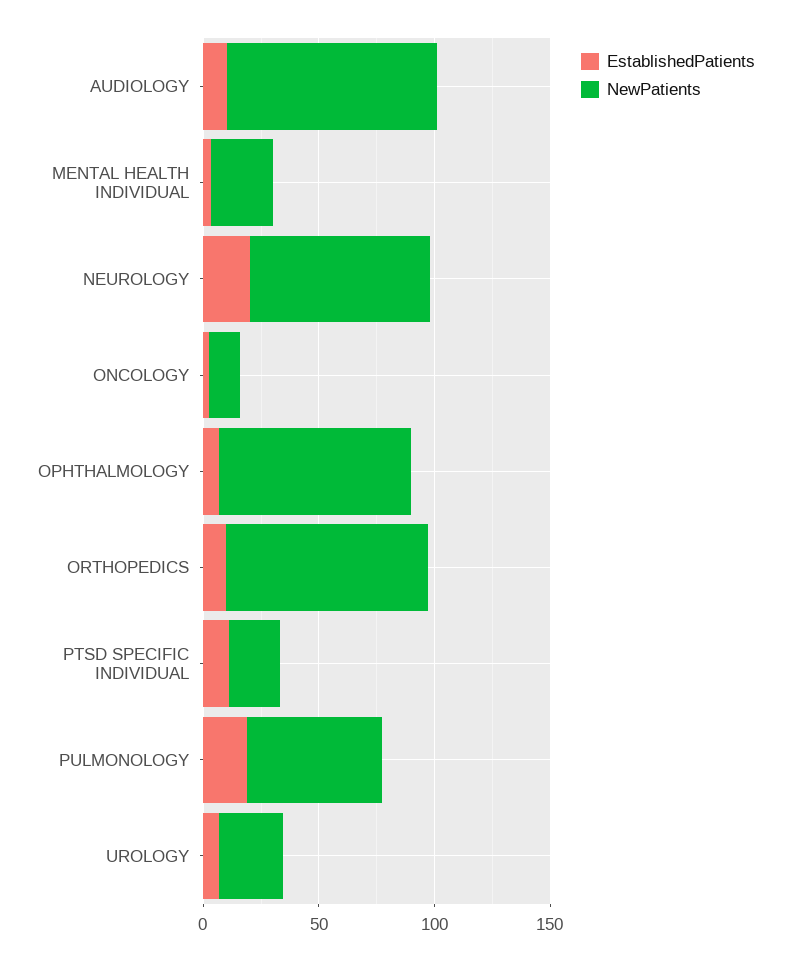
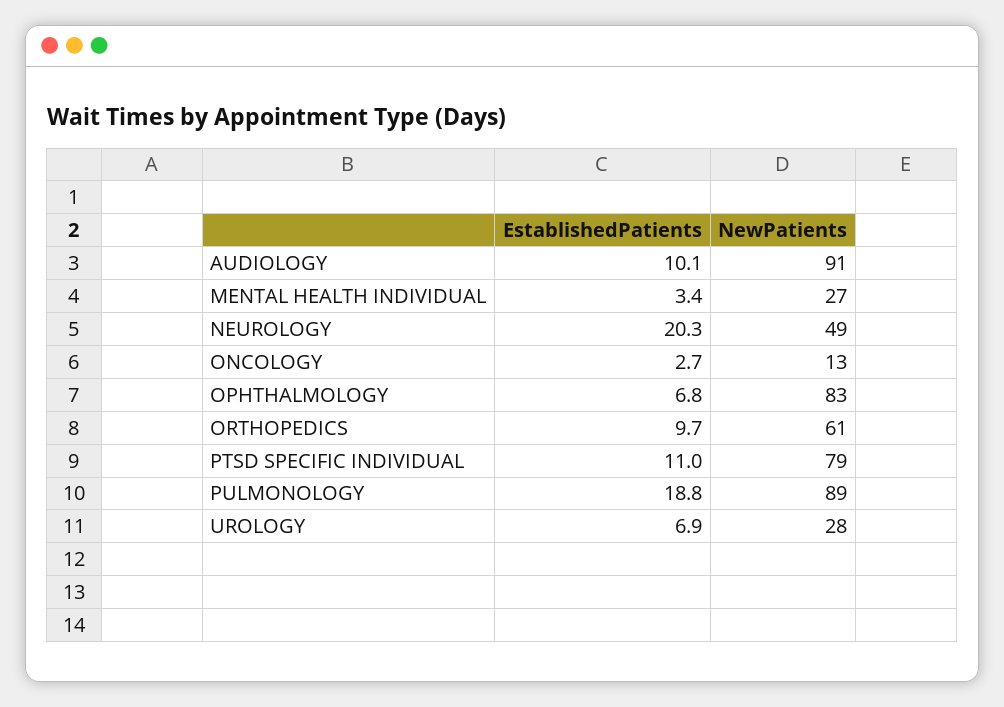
NewPatients, NEUROLOGY: 80 -> 49
NewPatients, ORTHOPEDICS: 90 -> 61
NewPatients, PTSD SPECIFIC INDIVIDUAL: 20 -> 79
NewPatients, PULMONOLOGY: 60 -> 89

